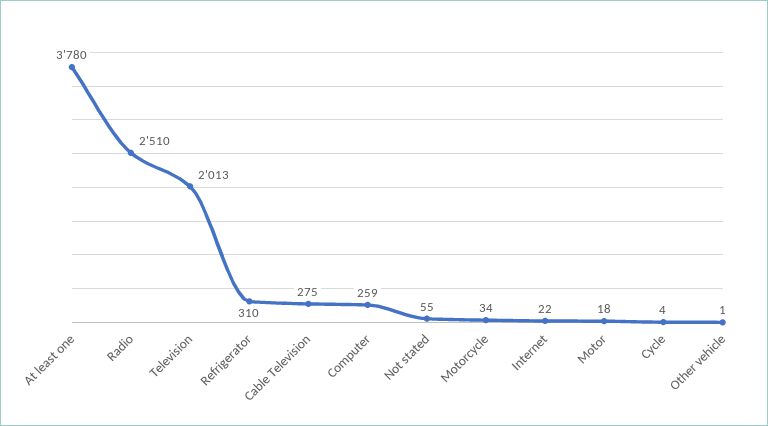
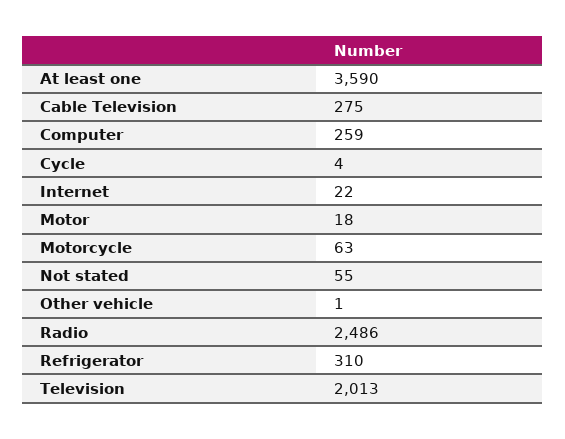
At least one: 3780 -> 3590
Radio: 2510 -> 2486
Motorcycle: 34 -> 63

